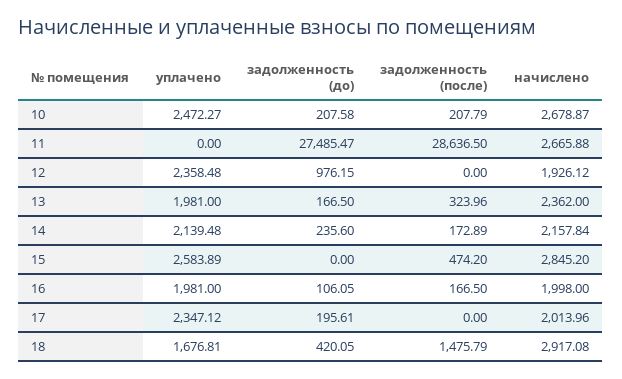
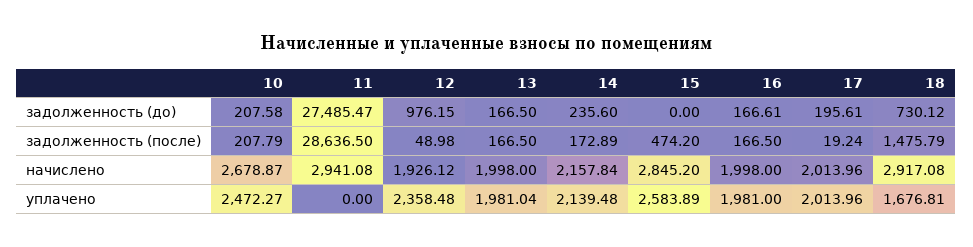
начислено, 11: 2665.88 -> 2941.08
задолженность (после), 12: 0 -> 48.98
уплачено, 13: 1981 -> 1981.04
задолженность (после), 13: 323.96 -> 166.5
начислено, 13: 2362 -> 1998
задолженность (до), 16: 106.05 -> 166.61
уплачено, 17: 2347.12 -> 2013.96
задолженность (после), 17: 0 -> 19.24
задолженность (до), 18: 420.05 -> 730.12

